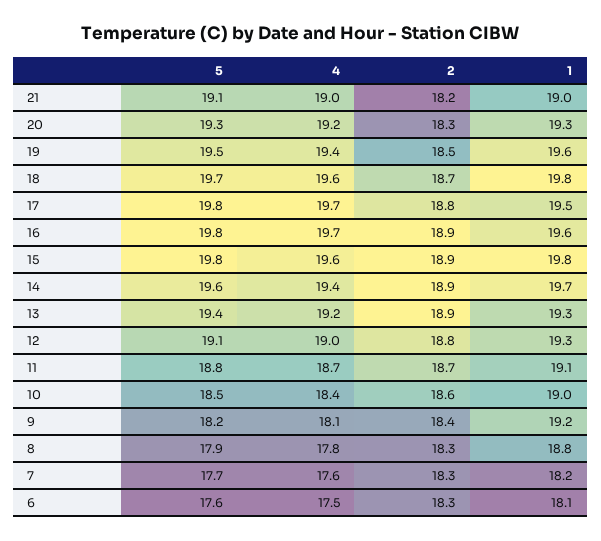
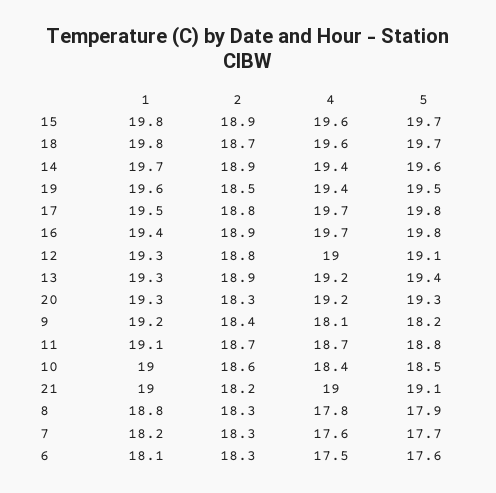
1, 16: 19.6 -> 19.4
5, 15: 19.8 -> 19.7

